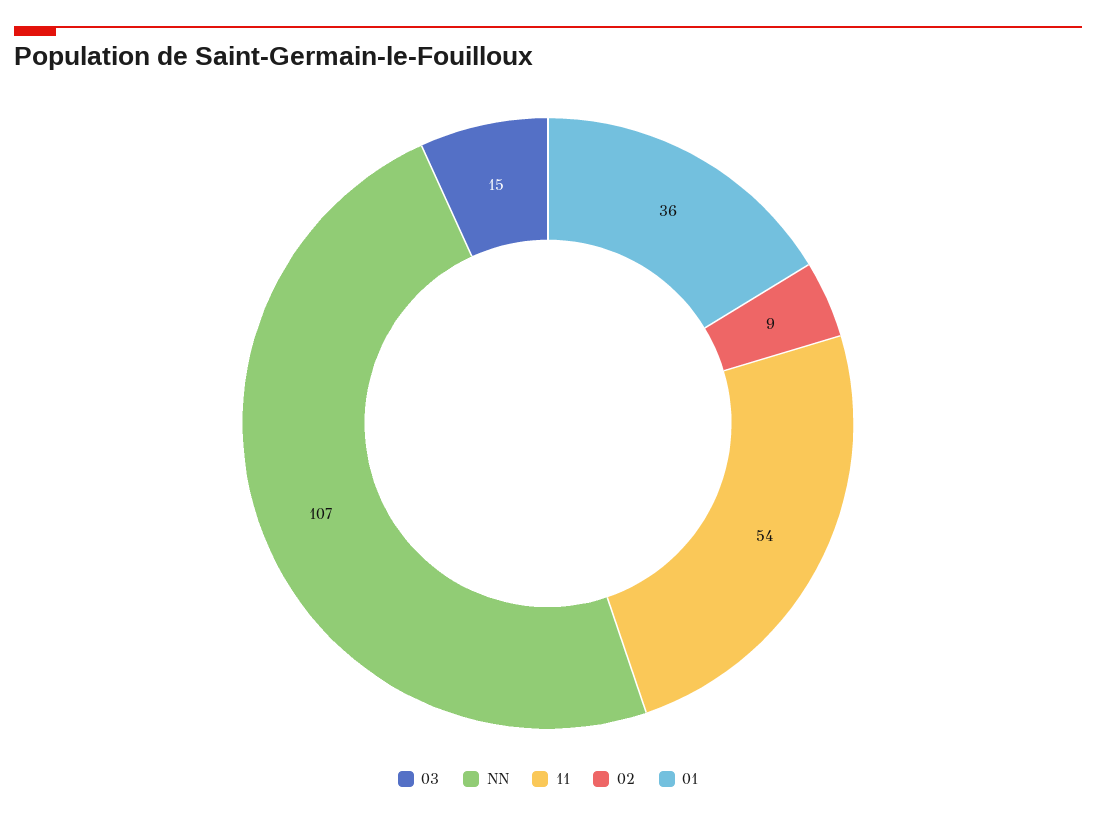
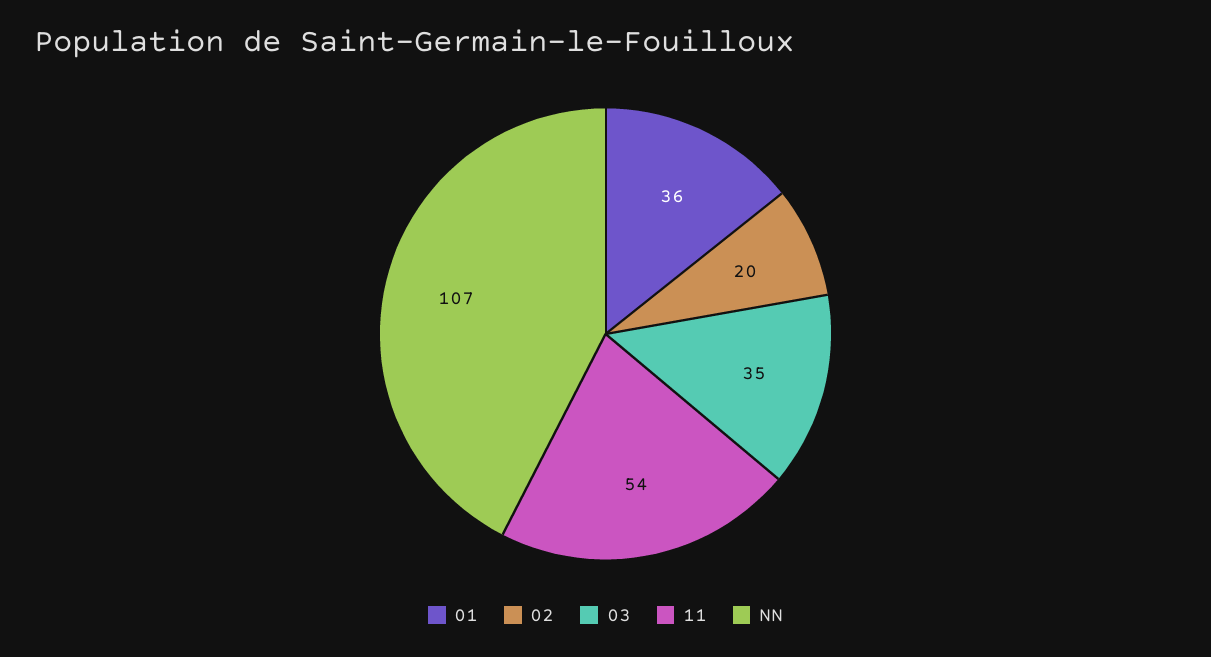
03: 15 -> 35
02: 9 -> 20

